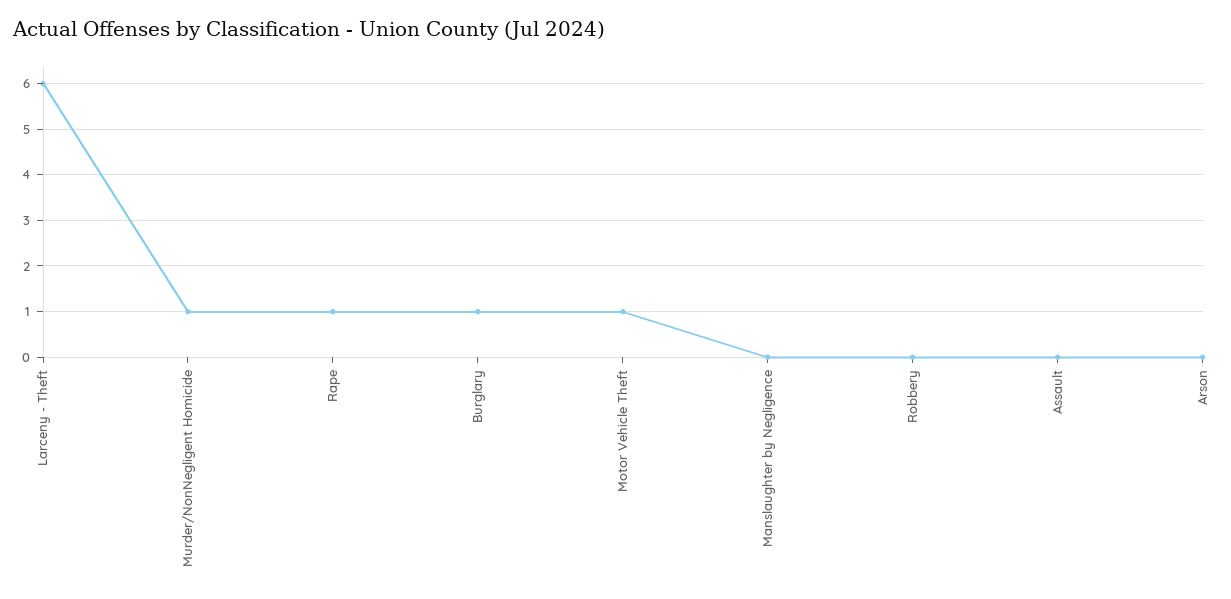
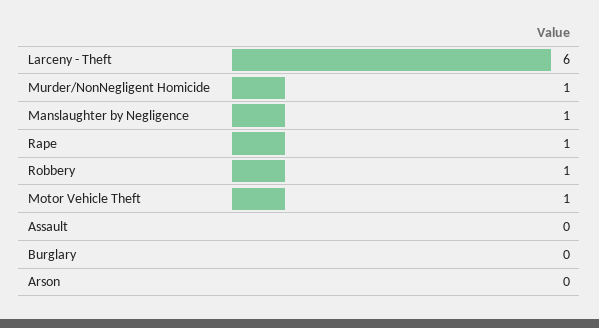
Burglary: 1 -> 0
Manslaughter by Negligence: 0 -> 1
Robbery: 0 -> 1

